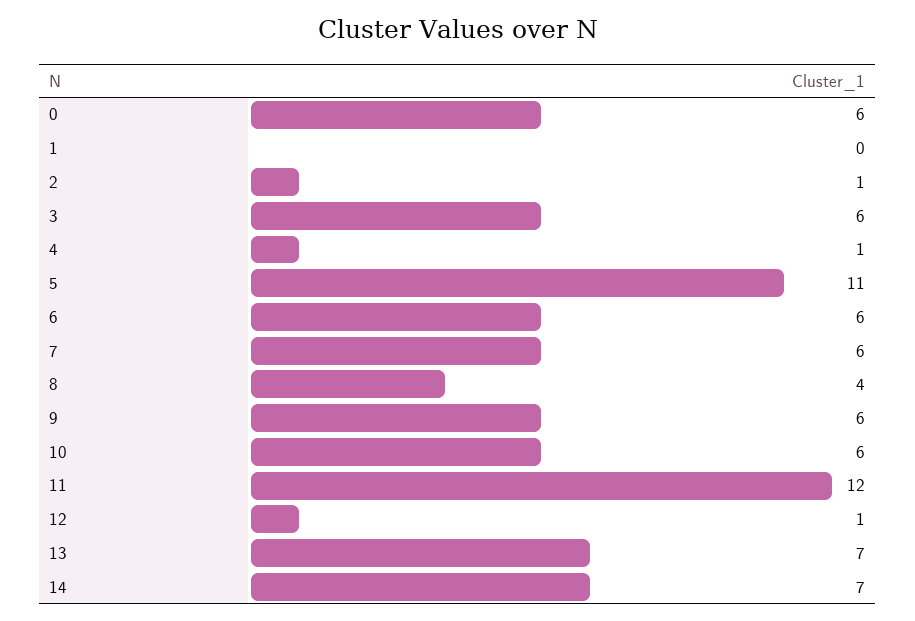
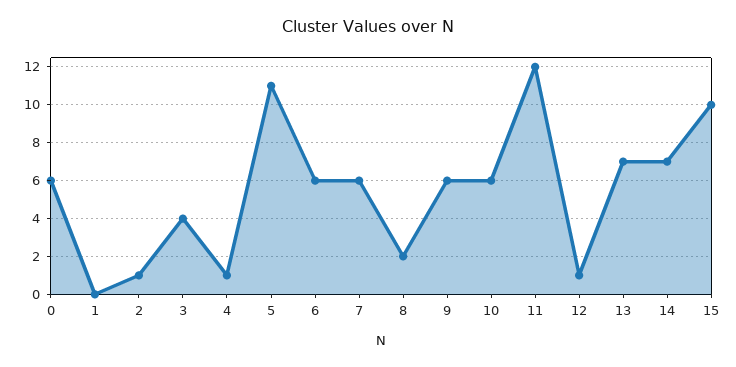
3: 6 -> 4
8: 4 -> 2
15: none -> 10

